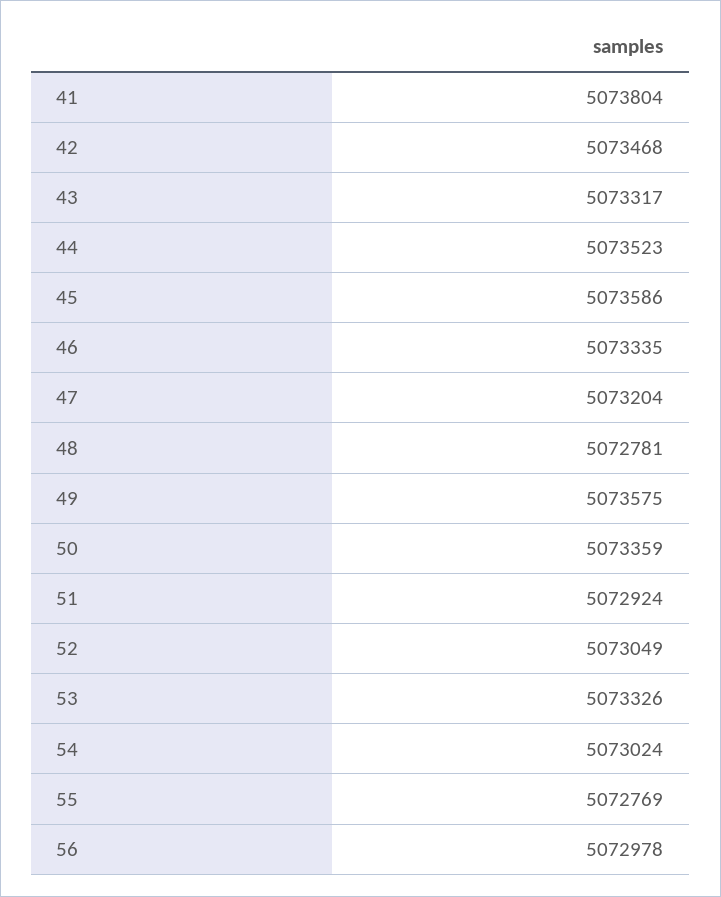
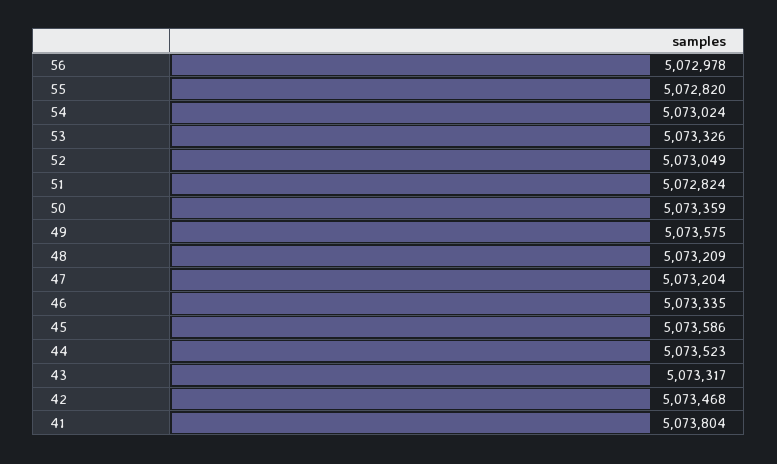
48: 5072781 -> 5073209
51: 5072924 -> 5072824
55: 5072769 -> 5072820

